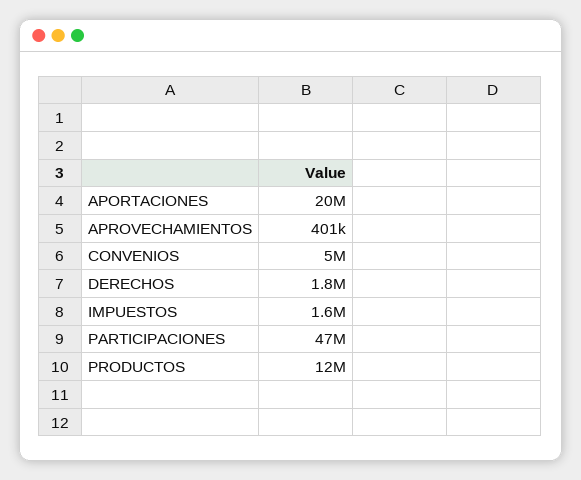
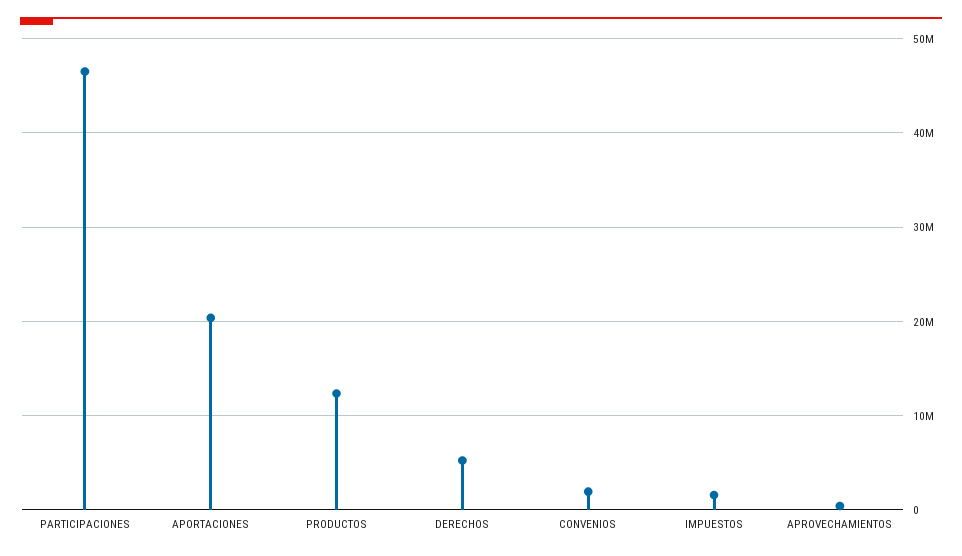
CONVENIOS: 5000000 -> 2000000
DERECHOS: 1800000 -> 5000000

